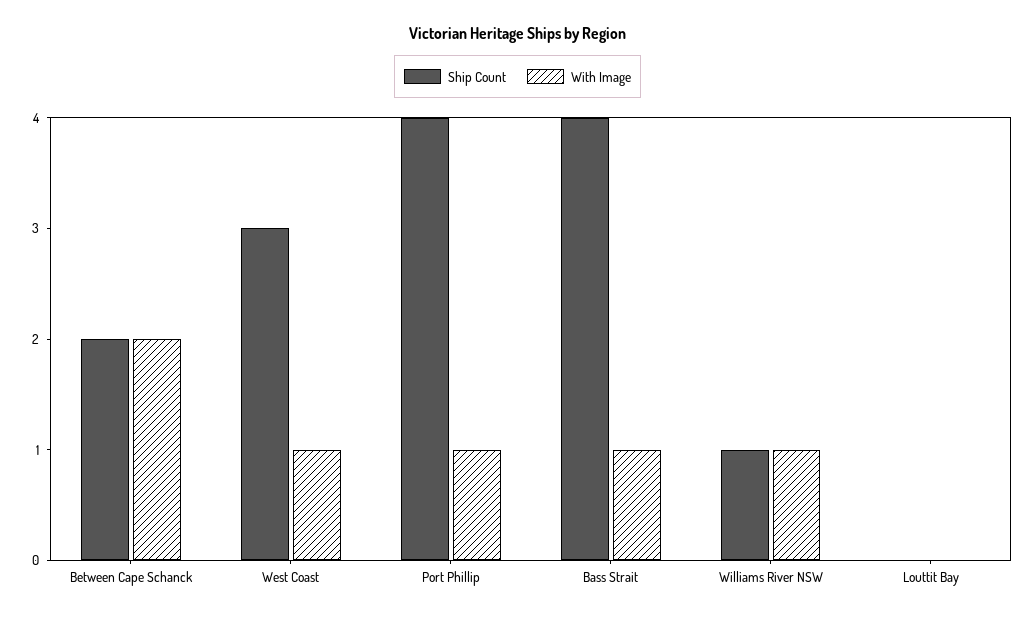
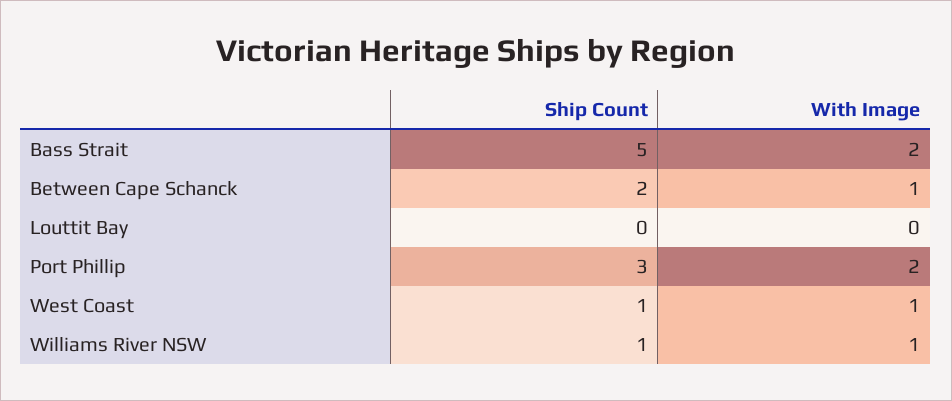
With Image, Between Cape Schanck: 2 -> 1
Ship Count, West Coast: 3 -> 1
Ship Count, Port Phillip: 4 -> 3
With Image, Port Phillip: 1 -> 2
Ship Count, Bass Strait: 4 -> 5
With Image, Bass Strait: 1 -> 2

